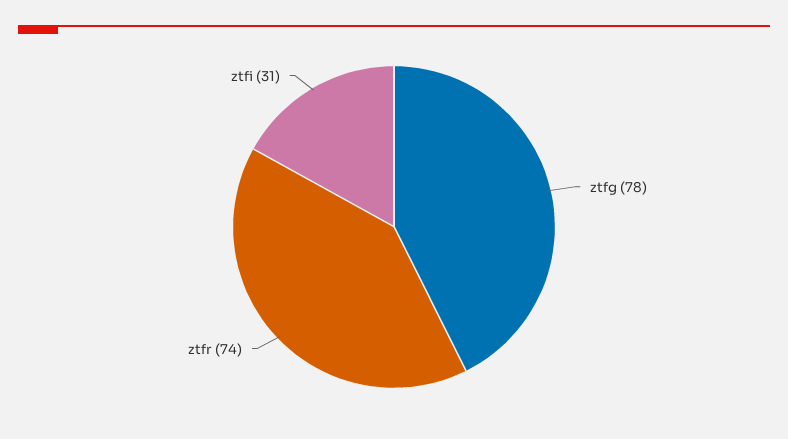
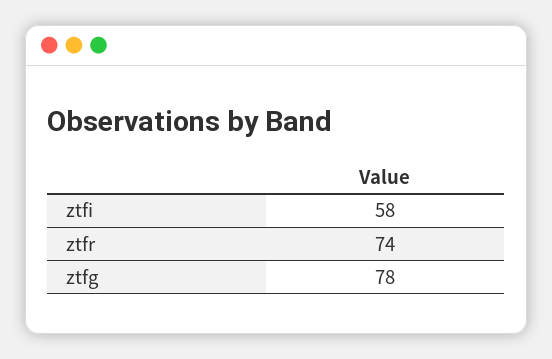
ztfi: 31 -> 58

